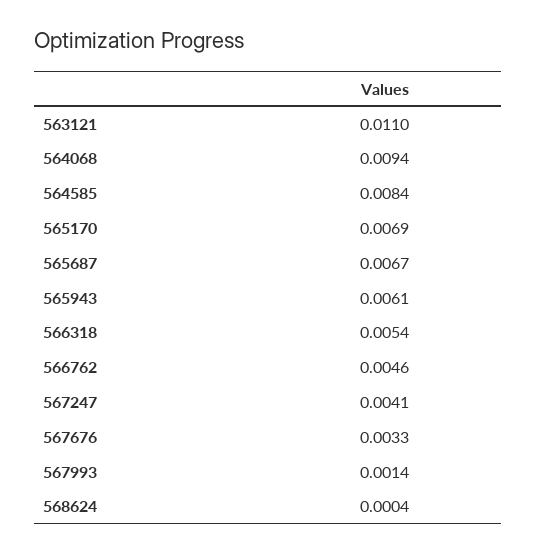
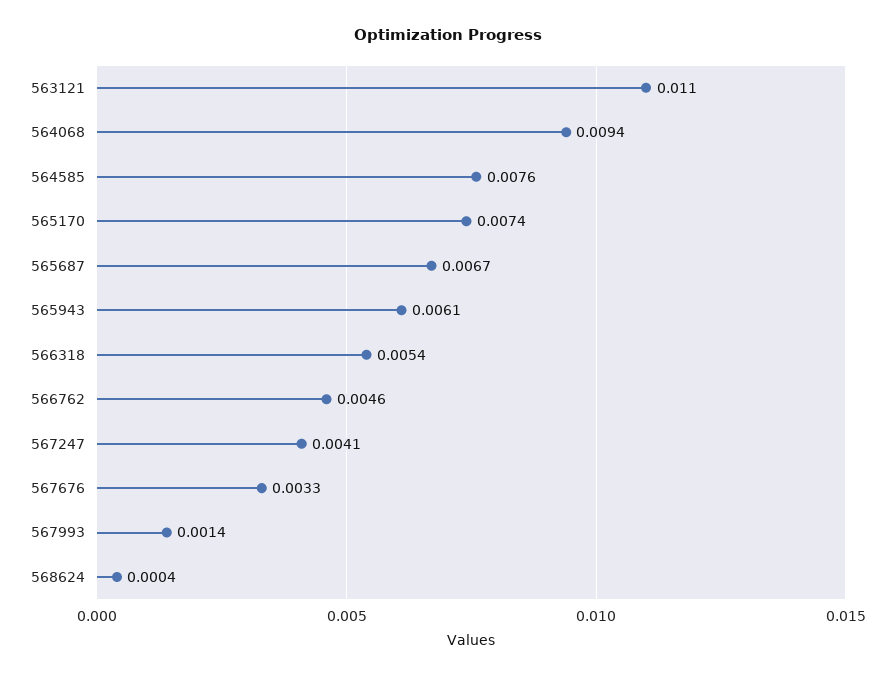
564585: 0.0084 -> 0.0076
565170: 0.0069 -> 0.0074

